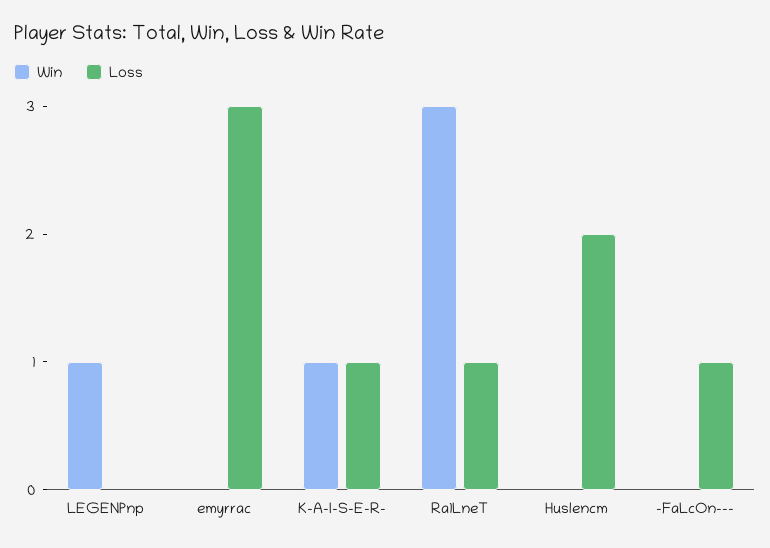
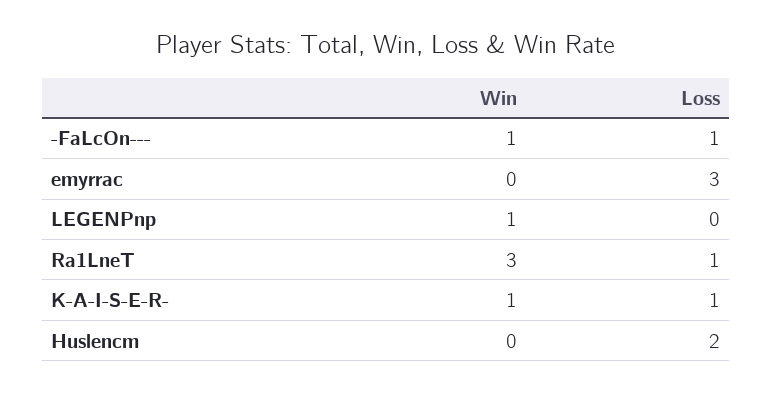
Win, -FaLcOn---: 0 -> 1

